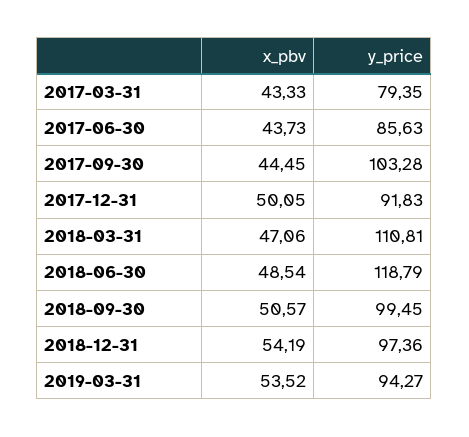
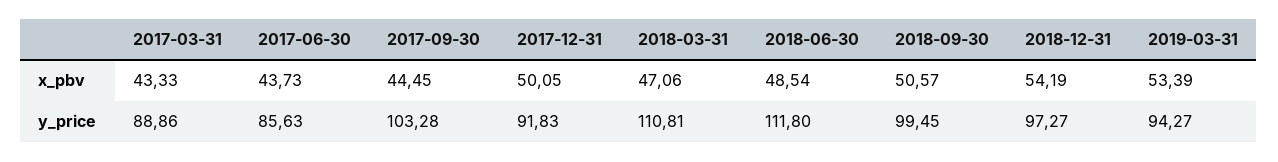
y_price, 2017-03-31: 79.35 -> 88.86
y_price, 2018-06-30: 118.79 -> 111.8
y_price, 2018-12-31: 97.36 -> 97.27
x_pbv, 2019-03-31: 53.52 -> 53.39

